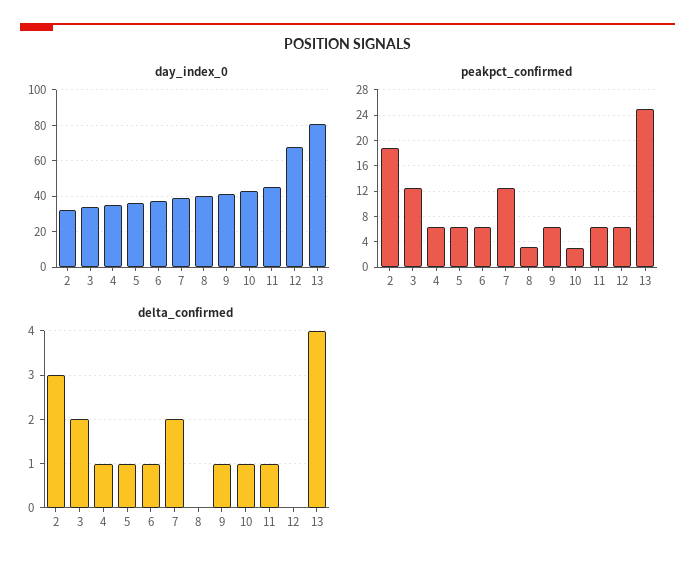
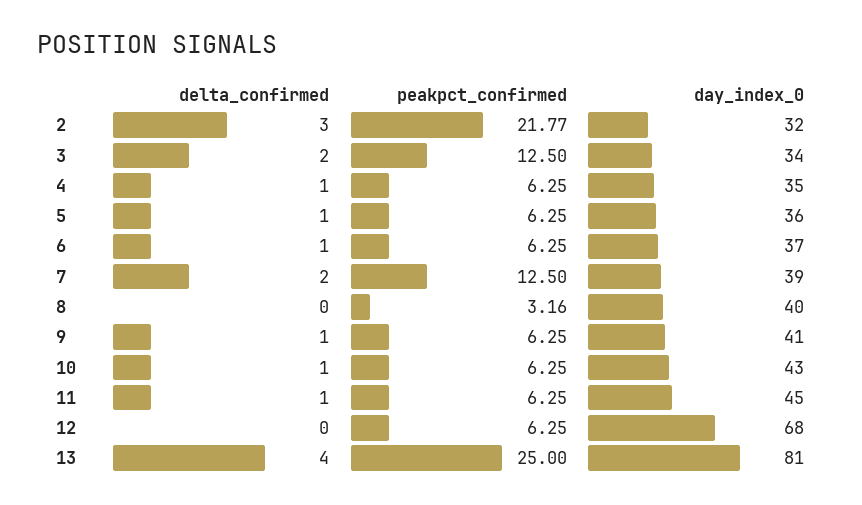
peakpct_confirmed, 2: 19 -> 21.77
peakpct_confirmed, 10: 3 -> 6.25

